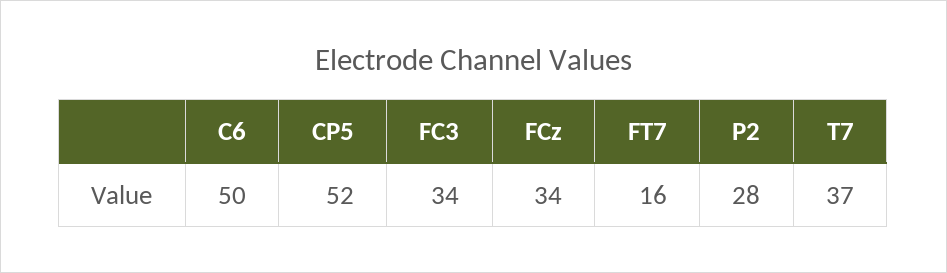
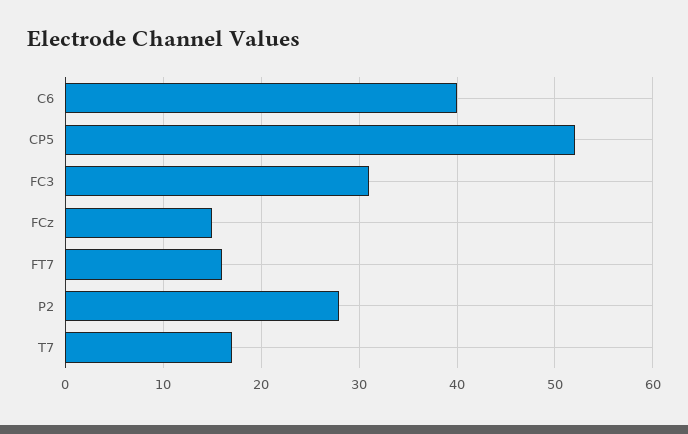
C6: 50 -> 40
FC3: 34 -> 31
FCz: 34 -> 15
T7: 37 -> 17

